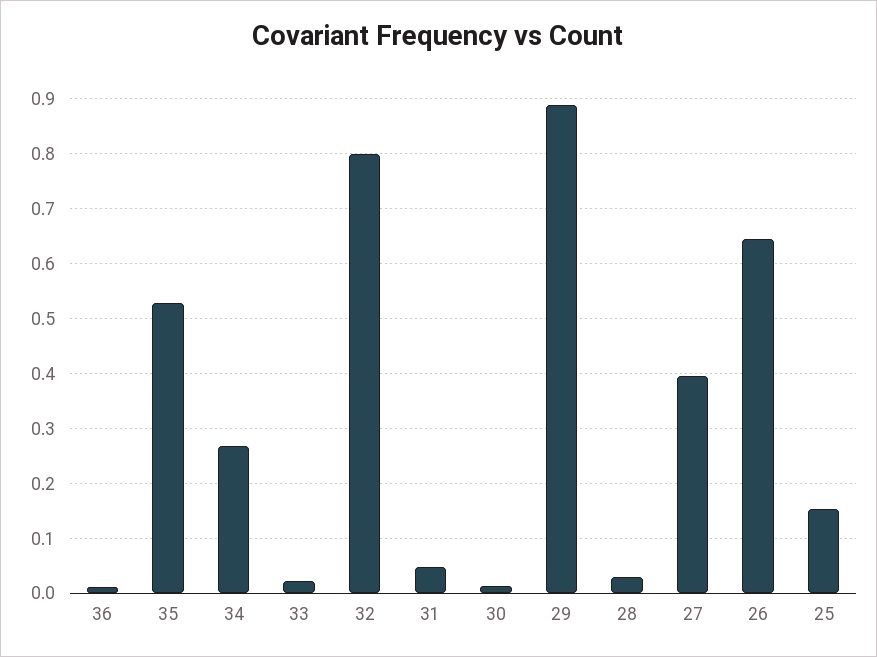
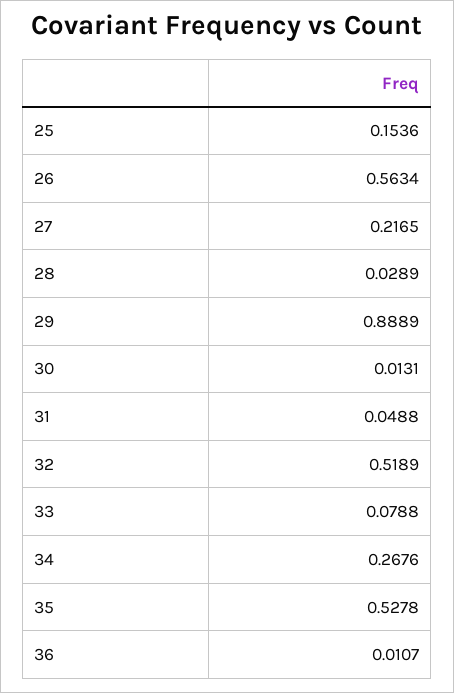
33: 0.02 -> 0.0788
32: 0.8 -> 0.5189
27: 0.4 -> 0.2165
26: 0.64 -> 0.5634

